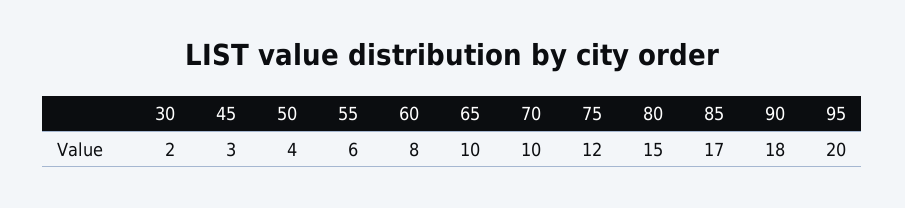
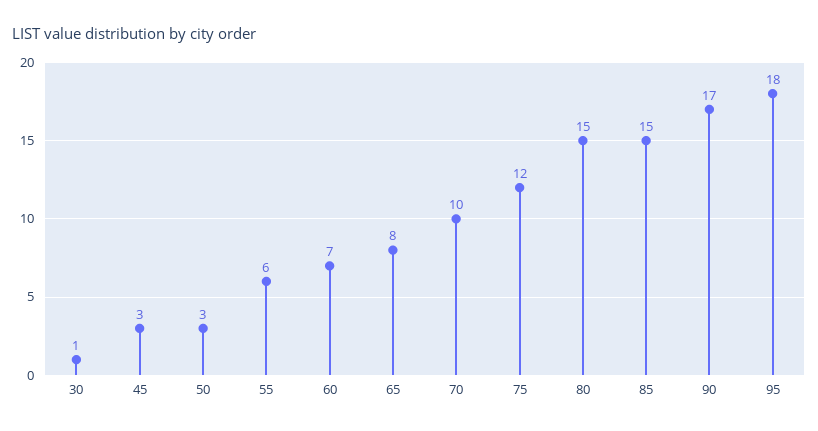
30: 2 -> 1
50: 4 -> 3
60: 8 -> 7
65: 10 -> 8
85: 17 -> 15
90: 18 -> 17
95: 20 -> 18

